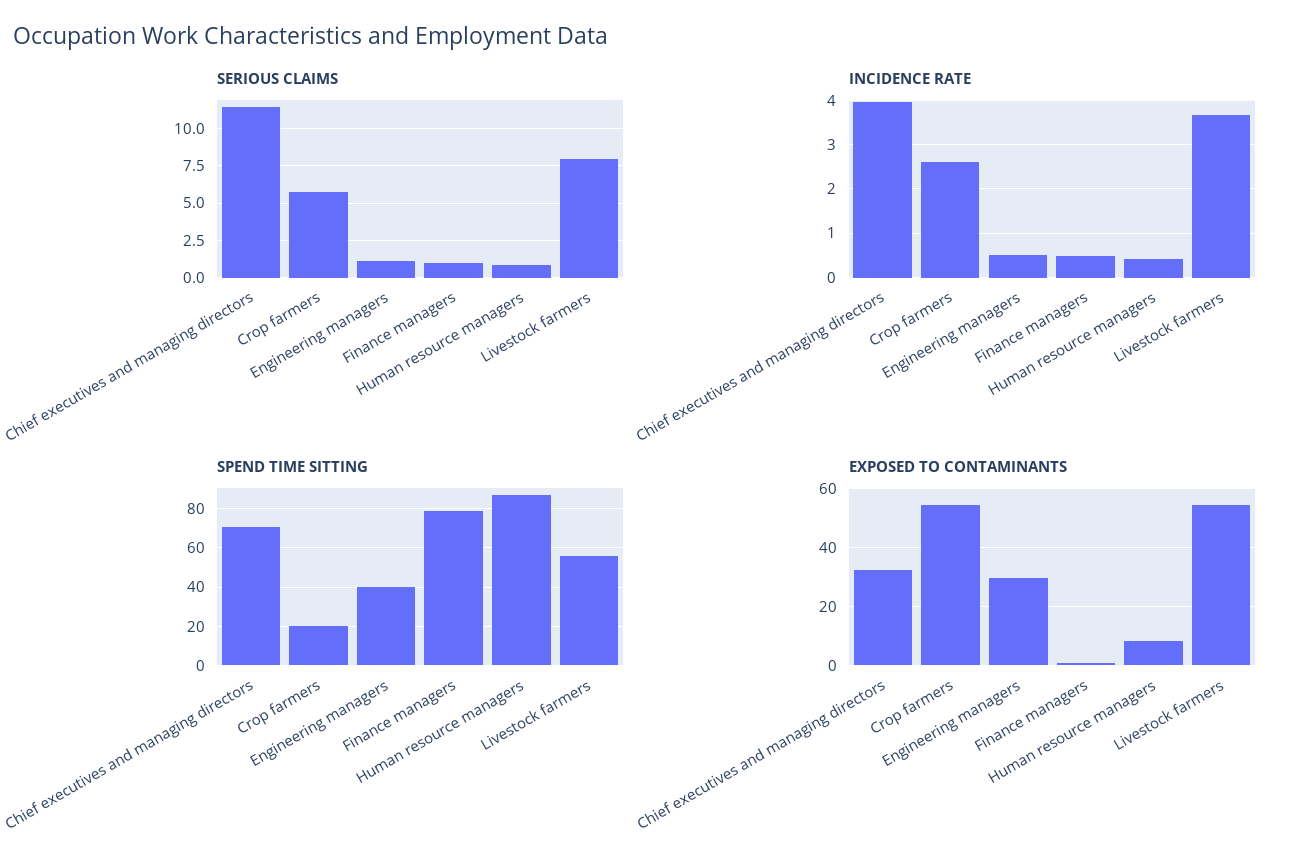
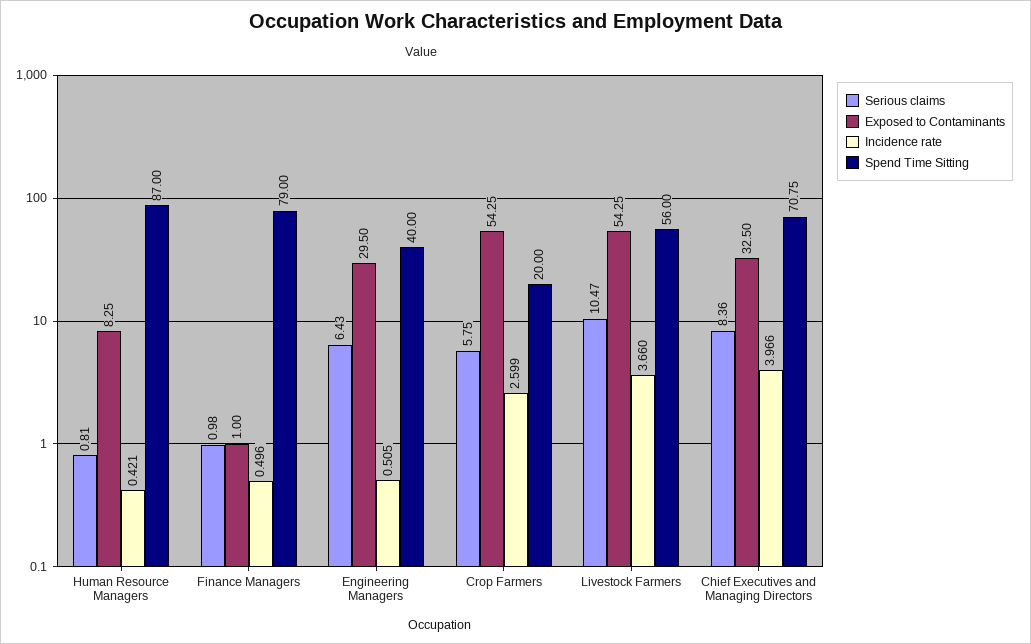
SERIOUS CLAIMS, Chief executives and managing directors: 11.5 -> 8.36
SERIOUS CLAIMS, Engineering managers: 1 -> 6.43
SERIOUS CLAIMS, Livestock farmers: 8 -> 10.47

